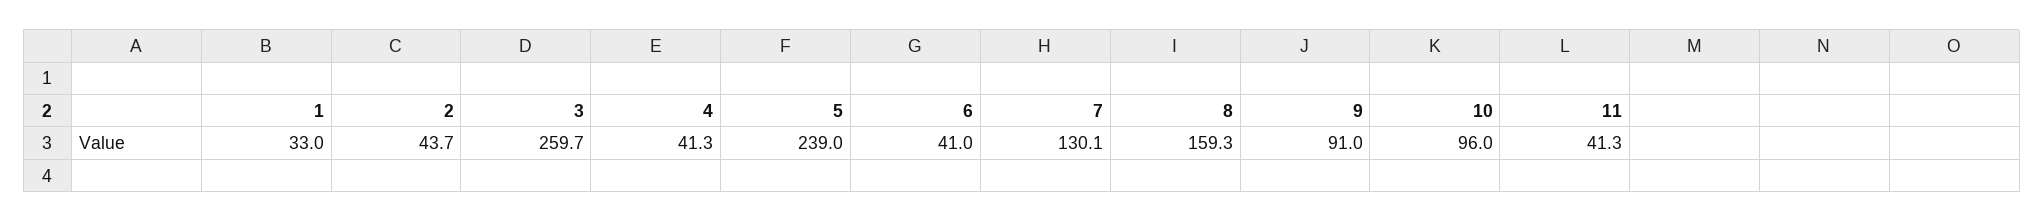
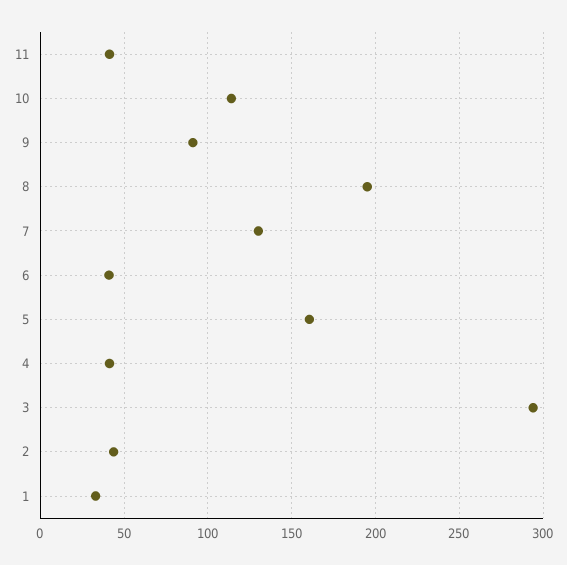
3: 259.7 -> 295
5: 239 -> 160
8: 159.3 -> 195
10: 96 -> 115

